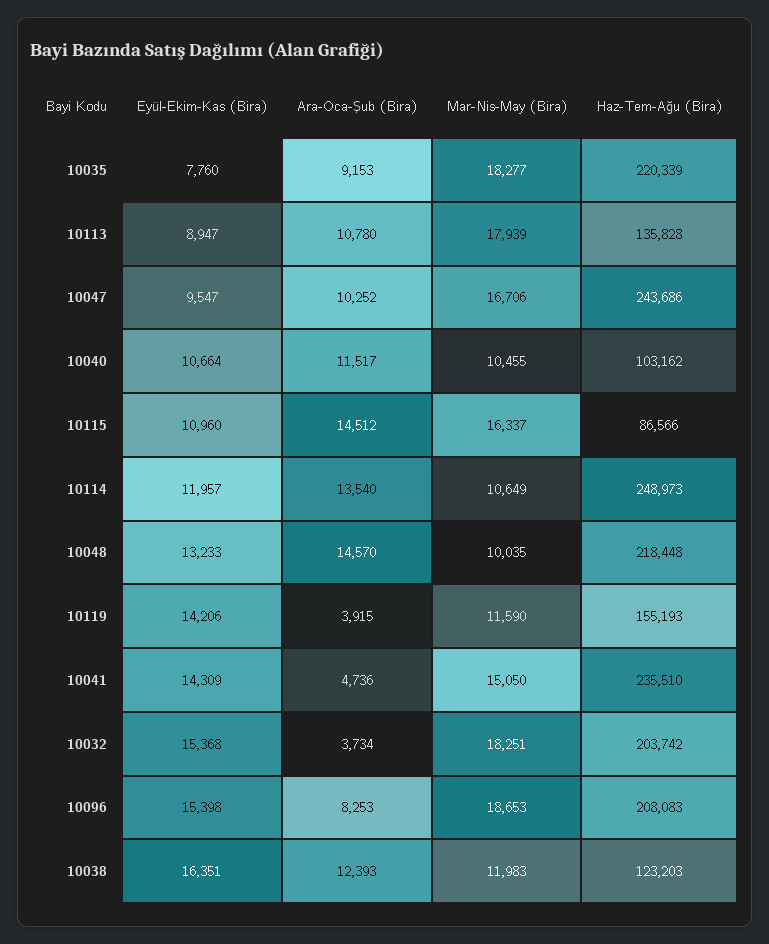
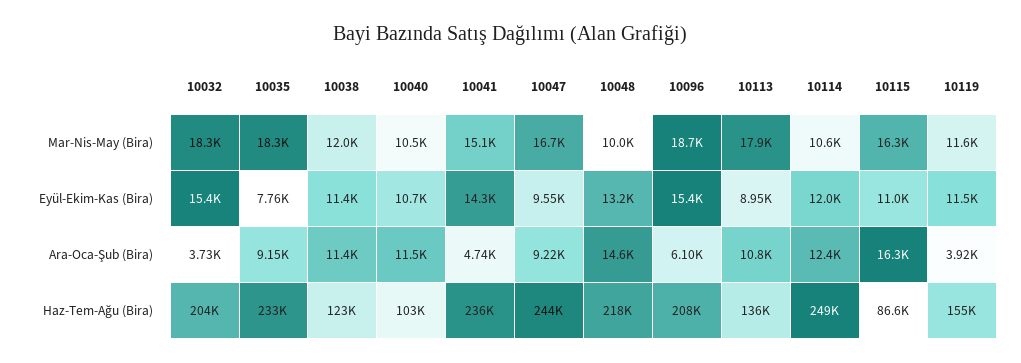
Haz-Tem-Ağu (Bira), 10035: 220339 -> 233000
Ara-Oca-Şub (Bira), 10047: 10252 -> 9220
Ara-Oca-Şub (Bira), 10115: 14512 -> 16300
Ara-Oca-Şub (Bira), 10114: 13540 -> 12400
Eyül-Ekim-Kas (Bira), 10119: 14206 -> 11500
Ara-Oca-Şub (Bira), 10096: 8253 -> 6100
Eyül-Ekim-Kas (Bira), 10038: 16351 -> 11400
Ara-Oca-Şub (Bira), 10038: 12393 -> 11400

